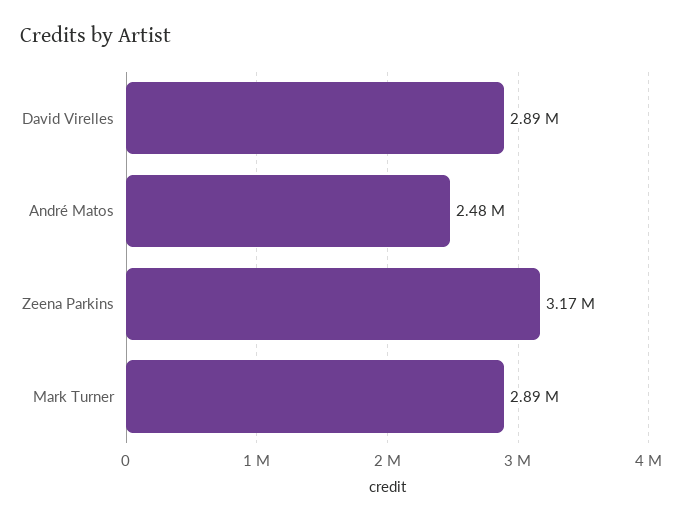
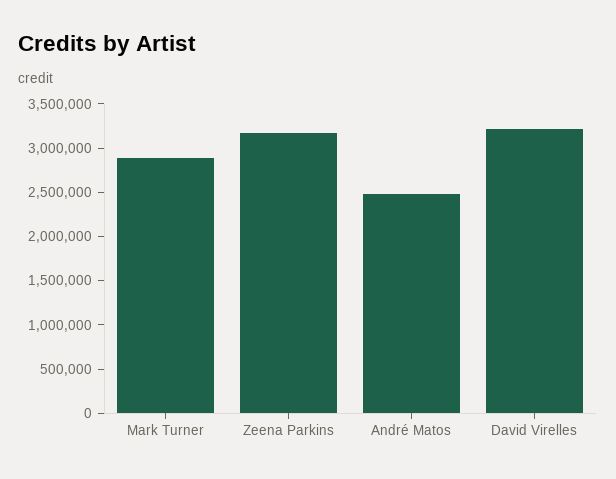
David Virelles: 2890000 -> 3200000

